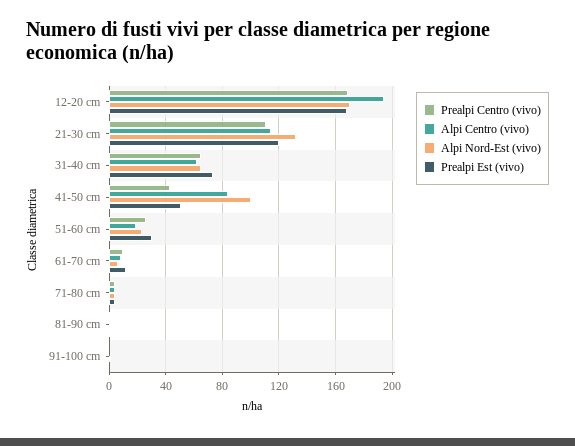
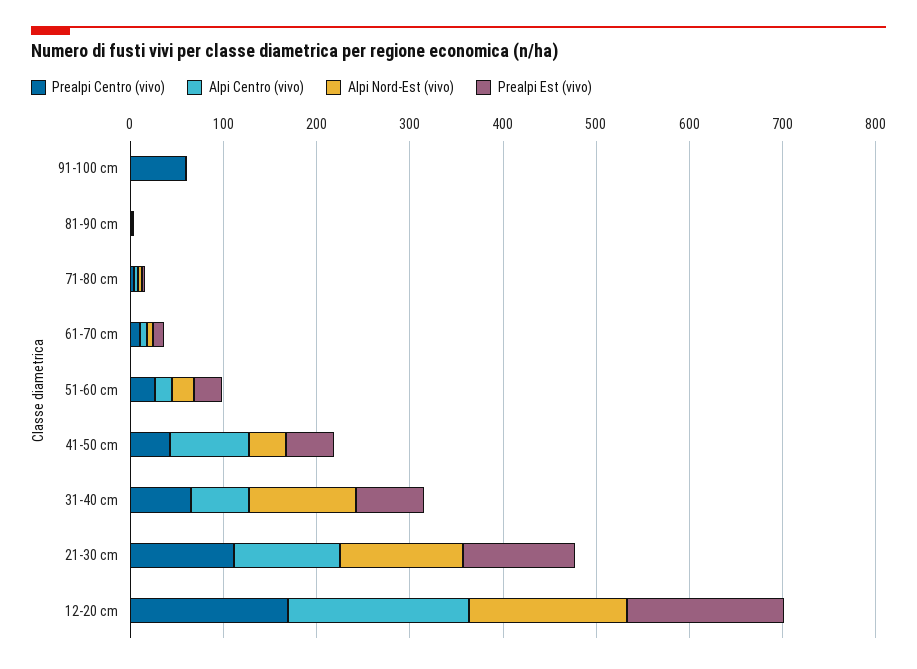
Alpi Nord-Est (vivo), 31-40 cm: 65 -> 120
Alpi Nord-Est (vivo), 41-50 cm: 100 -> 40
Prealpi Centro (vivo), 91-100 cm: 0 -> 60

